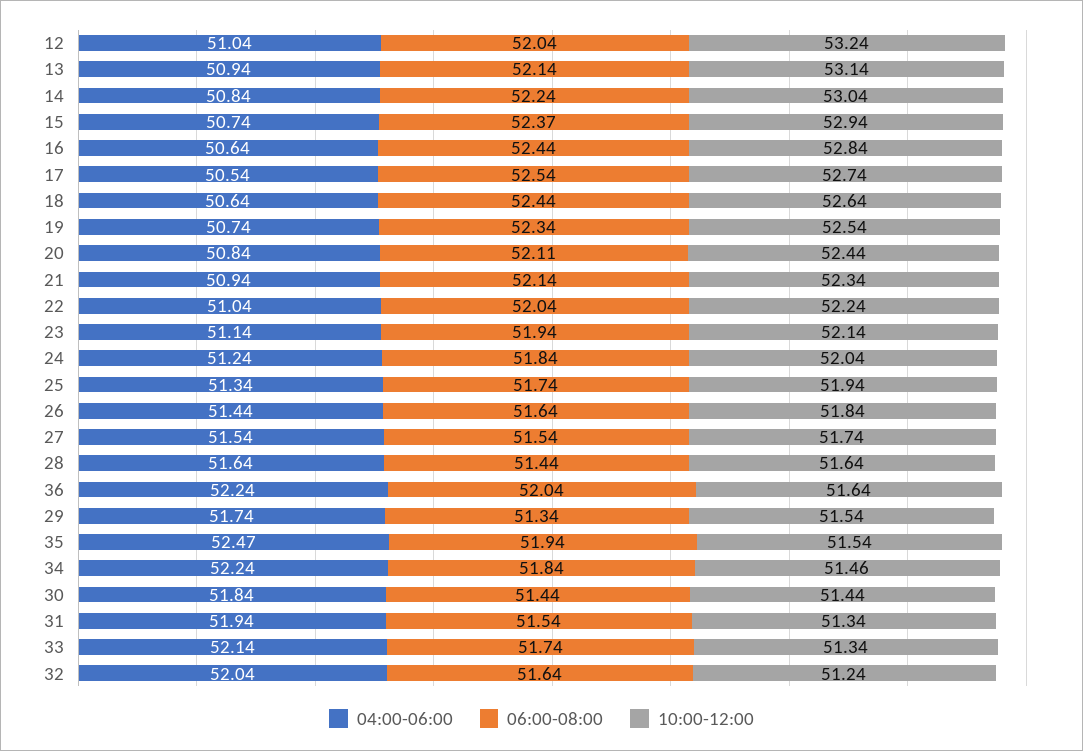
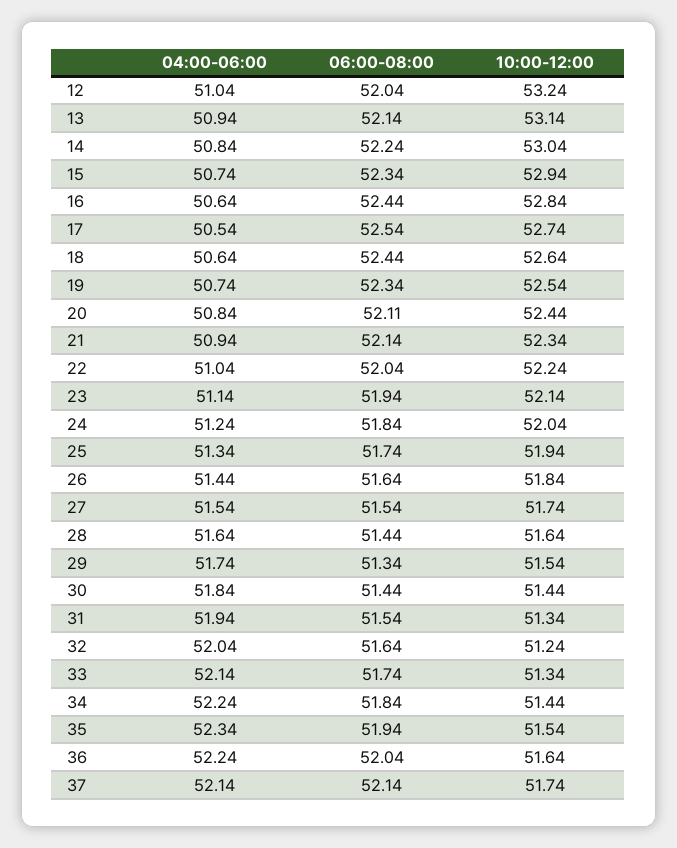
06:00-08:00, 15: 52.37 -> 52.34
04:00-06:00, 35: 52.47 -> 52.34
10:00-12:00, 34: 51.46 -> 51.44
04:00-06:00, 37: none -> 52.14
06:00-08:00, 37: none -> 52.14
10:00-12:00, 37: none -> 51.74

